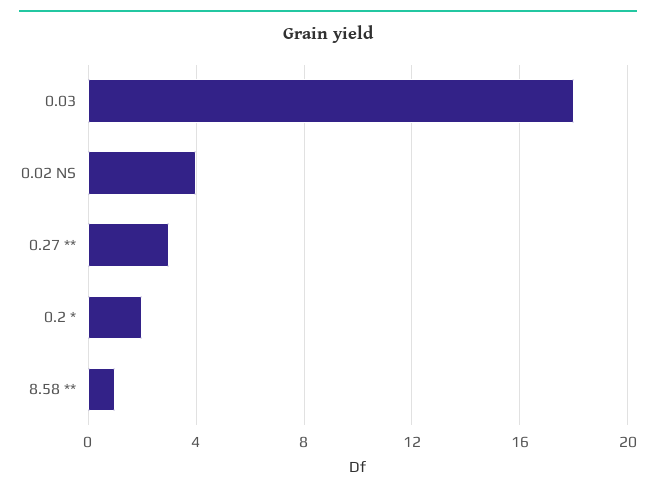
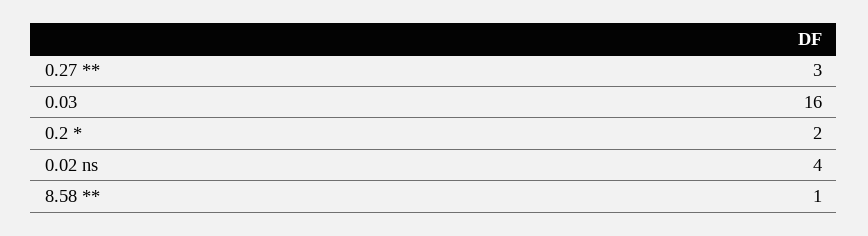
0.03: 18 -> 16

